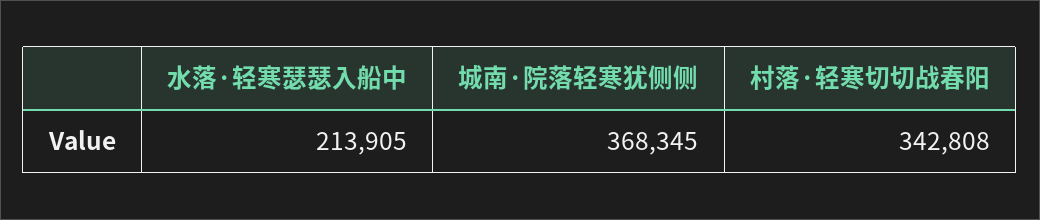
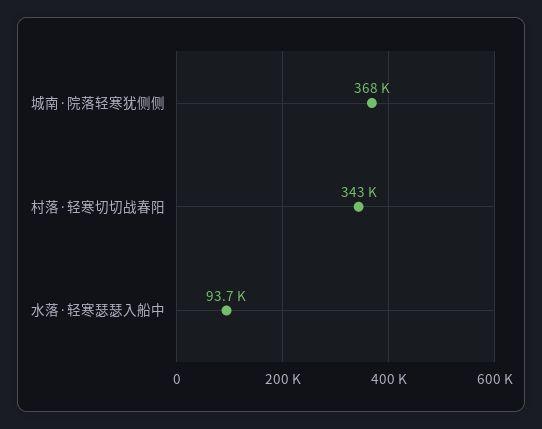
水落·轻寒瑟瑟入船中: 213905 -> 93700

